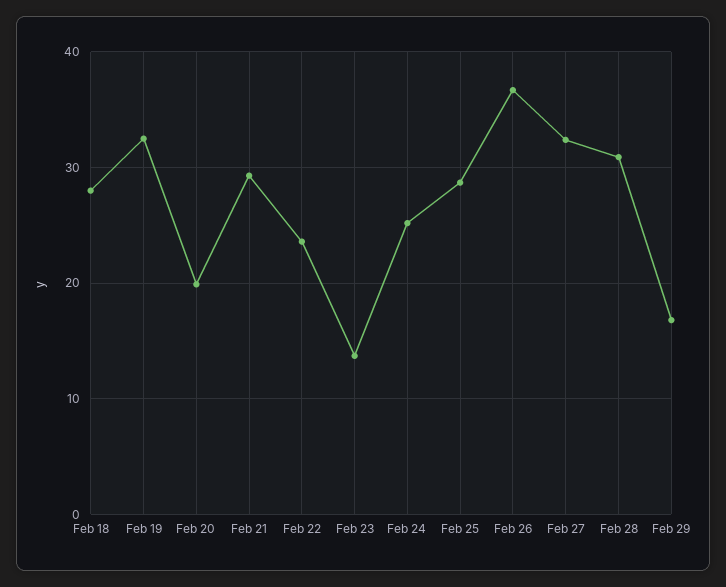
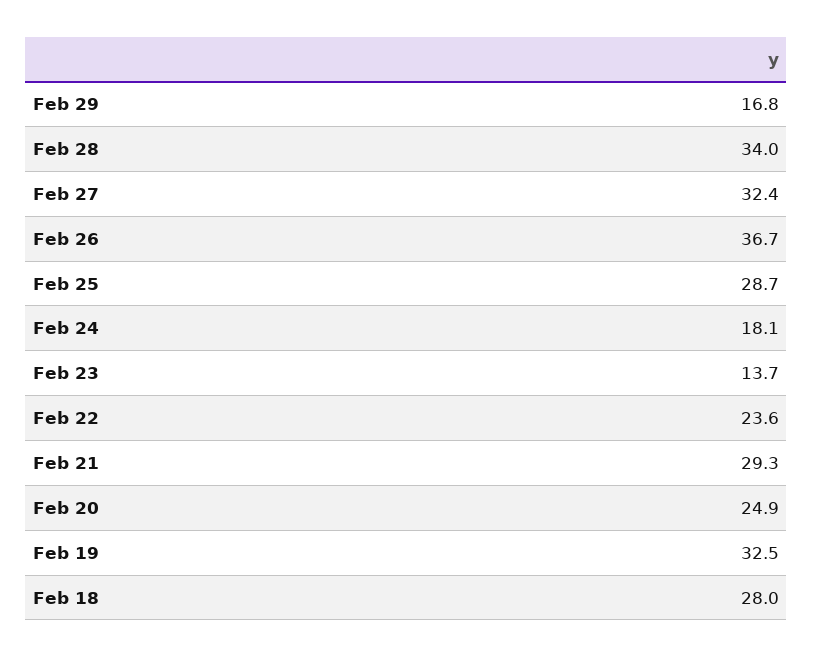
Feb 20: 20 -> 24.9
Feb 24: 25 -> 18.1
Feb 28: 31 -> 34

